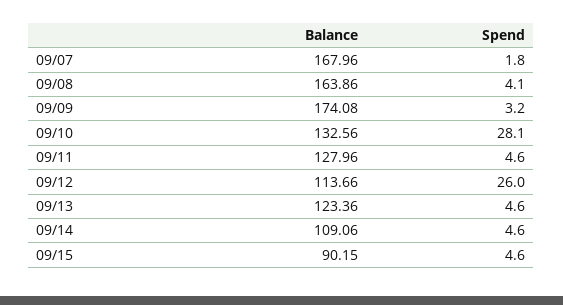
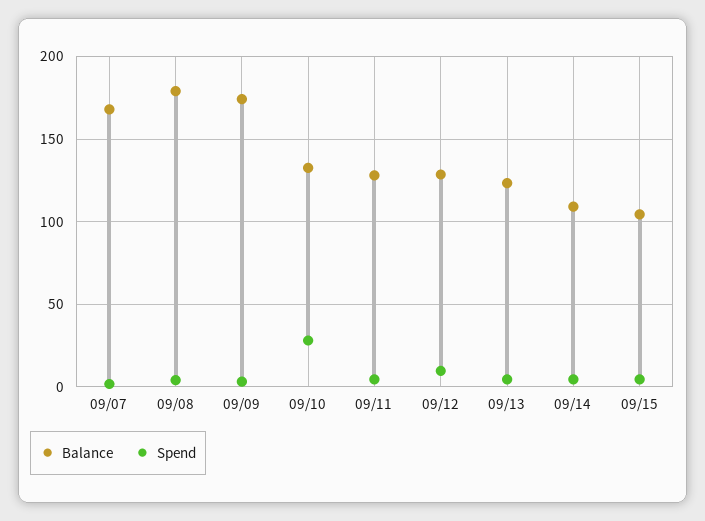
Balance, 09/08: 163.86 -> 180
Balance, 09/12: 113.66 -> 130
Spend, 09/12: 26 -> 10
Balance, 09/15: 90.15 -> 105

